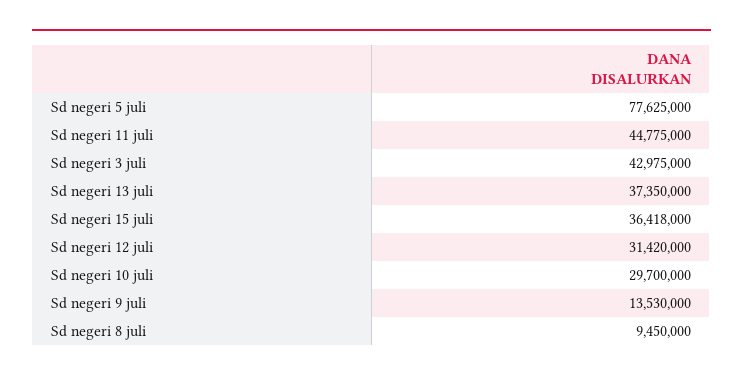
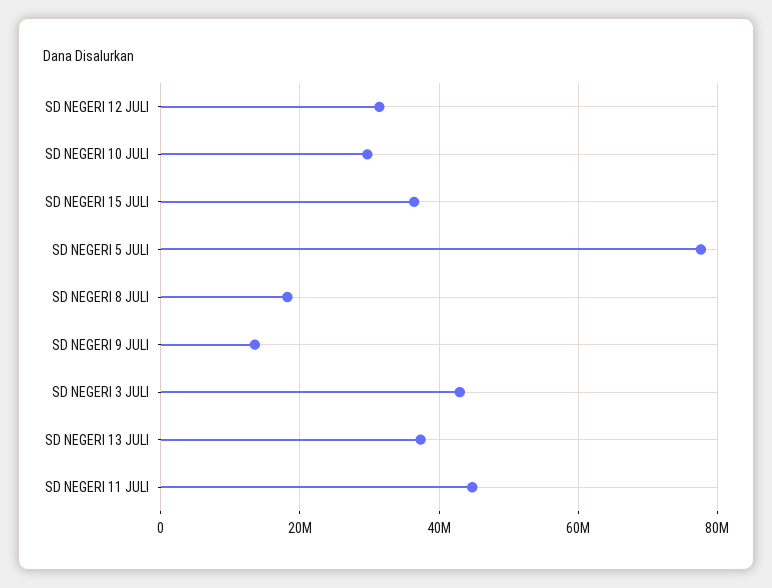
Sd negeri 8 juli: 9450000 -> 18000000

